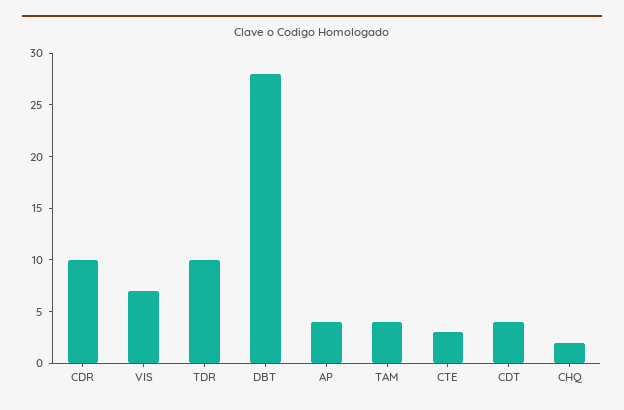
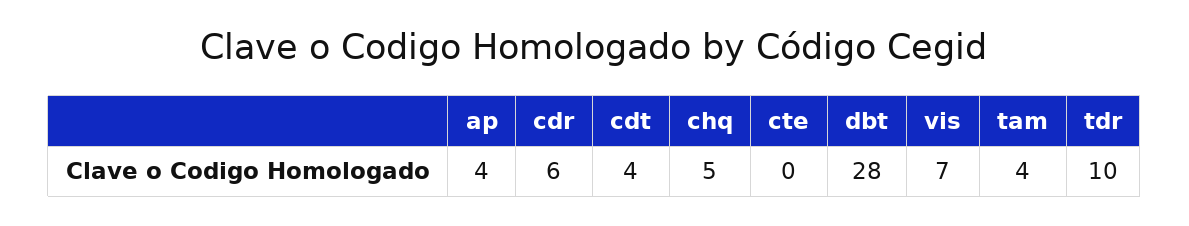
CDR: 10 -> 6
CTE: 3 -> 0
CHQ: 2 -> 5

